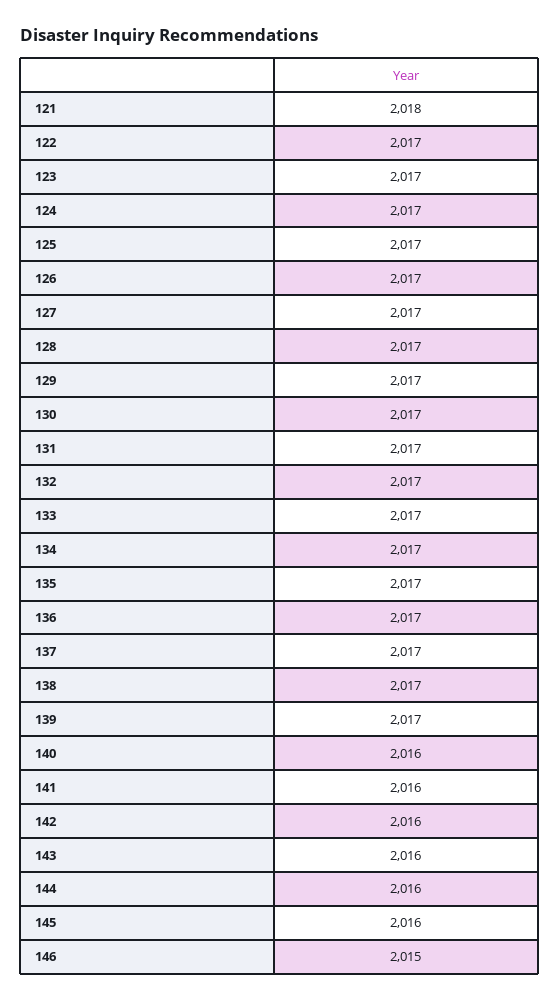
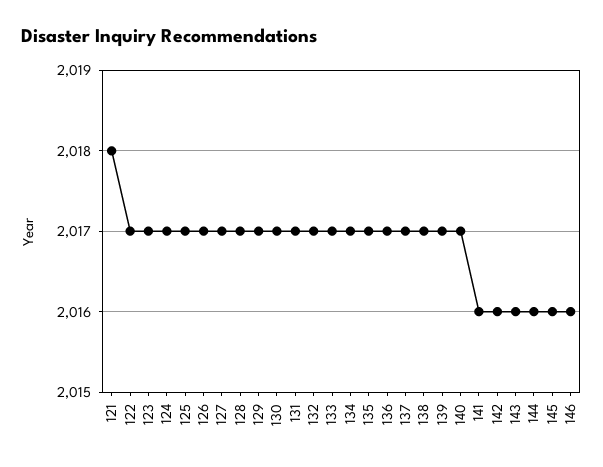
140: 2016 -> 2017
146: 2015 -> 2016

